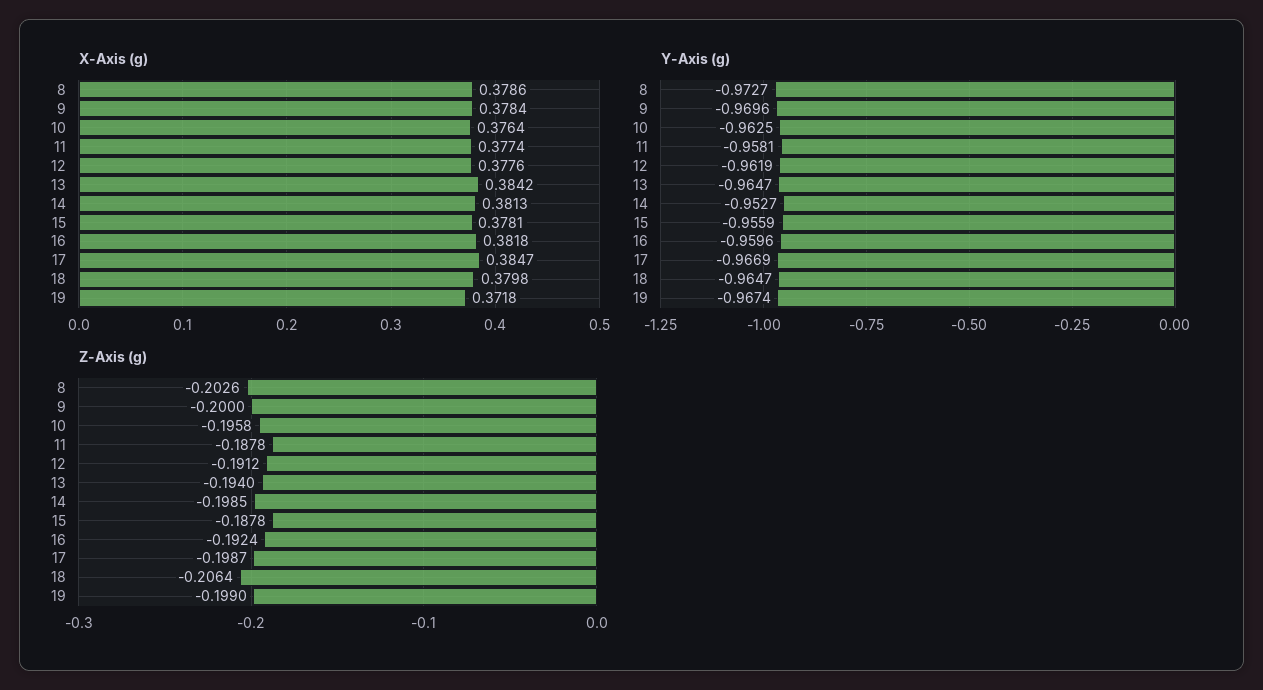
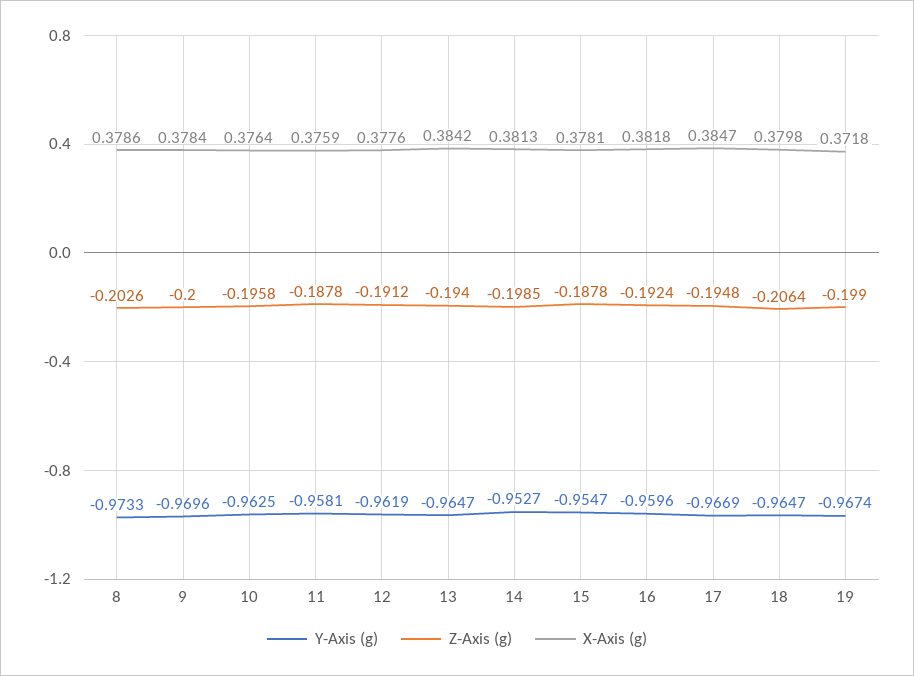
X-Axis (g), 11: 0.3774 -> 0.3759
Y-Axis (g), 8: -0.9727 -> -0.9733
Y-Axis (g), 15: -0.9559 -> -0.9547
Z-Axis (g), 17: -0.1987 -> -0.1948

